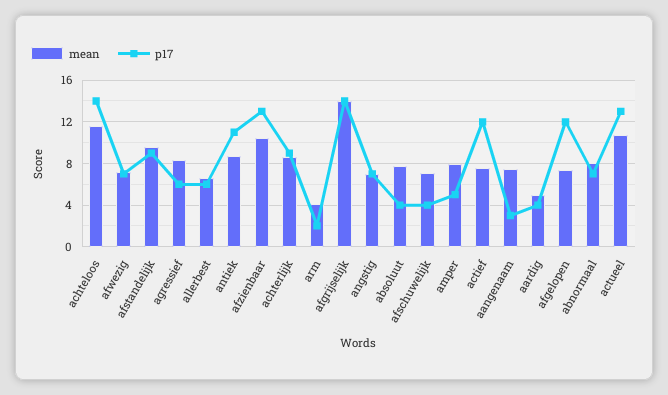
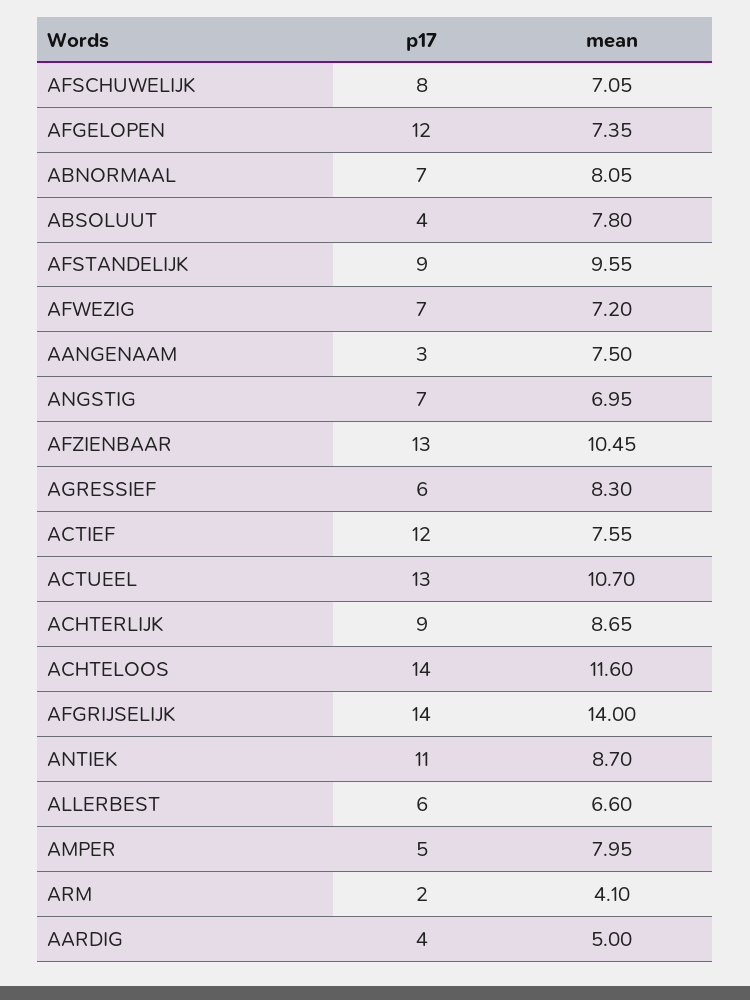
p17, afschuwelijk: 4 -> 8

